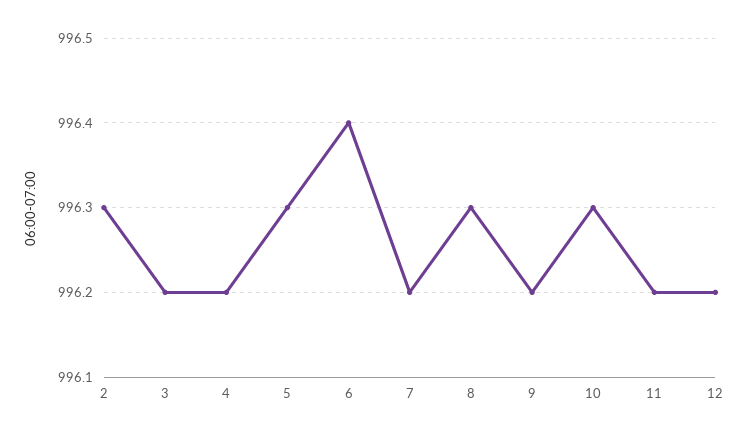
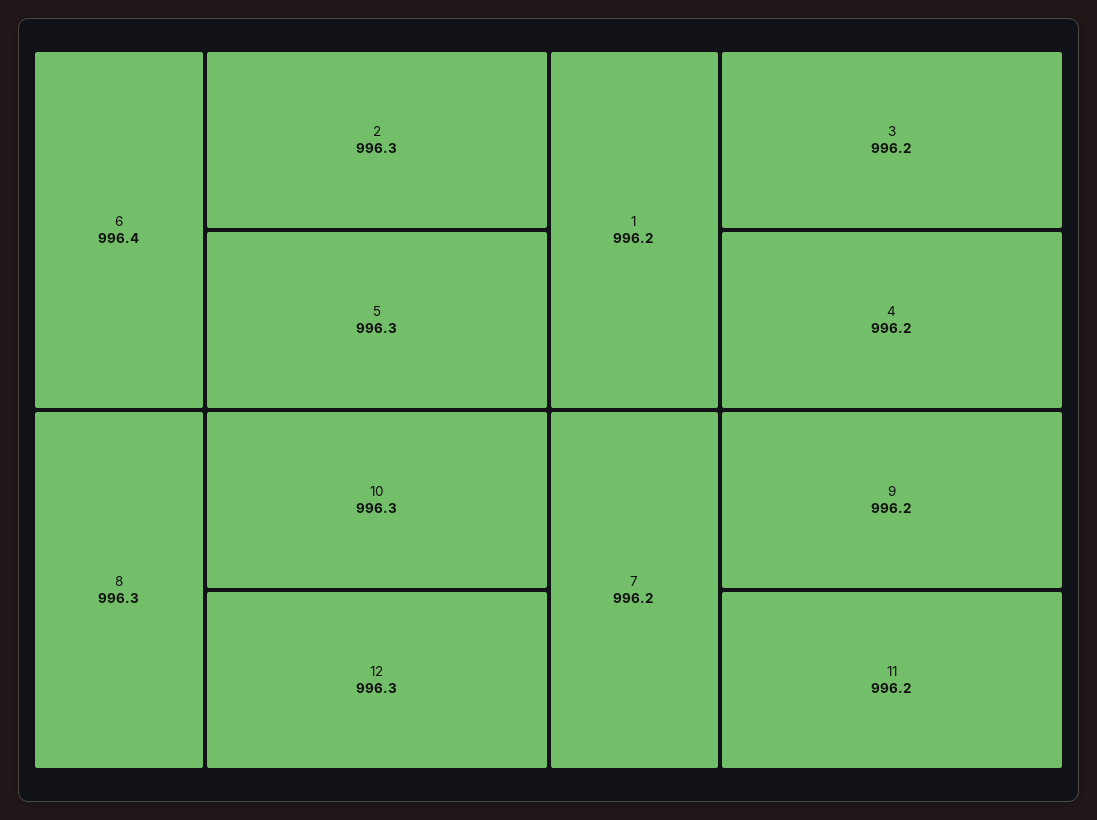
12: 996.2 -> 996.3
1: none -> 996.2

